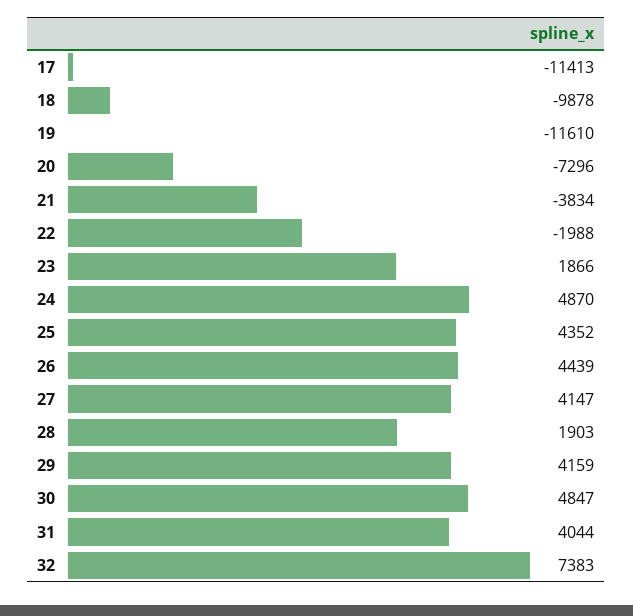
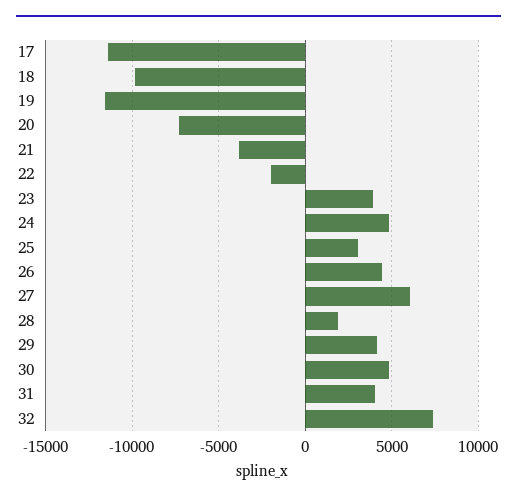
23: 1866 -> 4000
25: 4352 -> 3000
27: 4147 -> 6000

